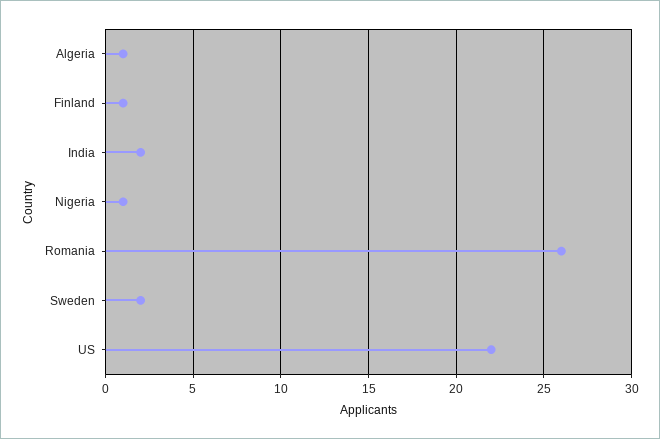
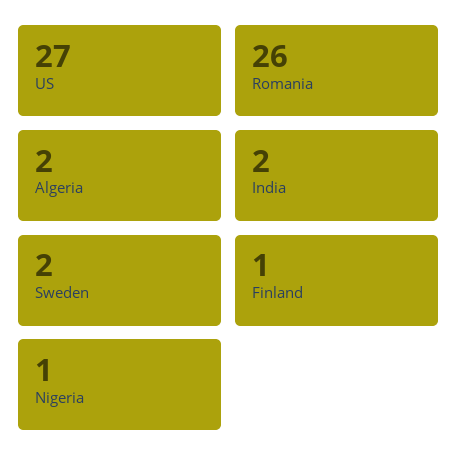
Algeria: 1 -> 2
US: 22 -> 27

